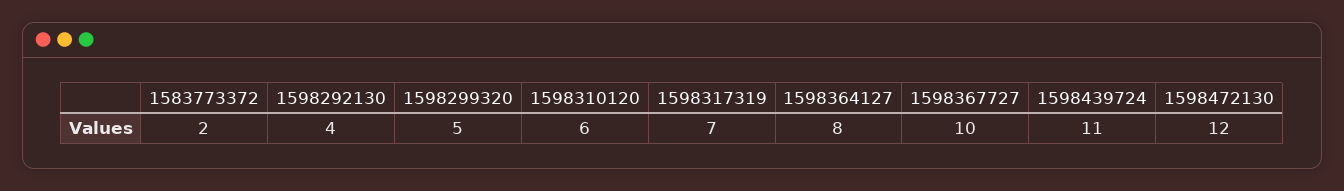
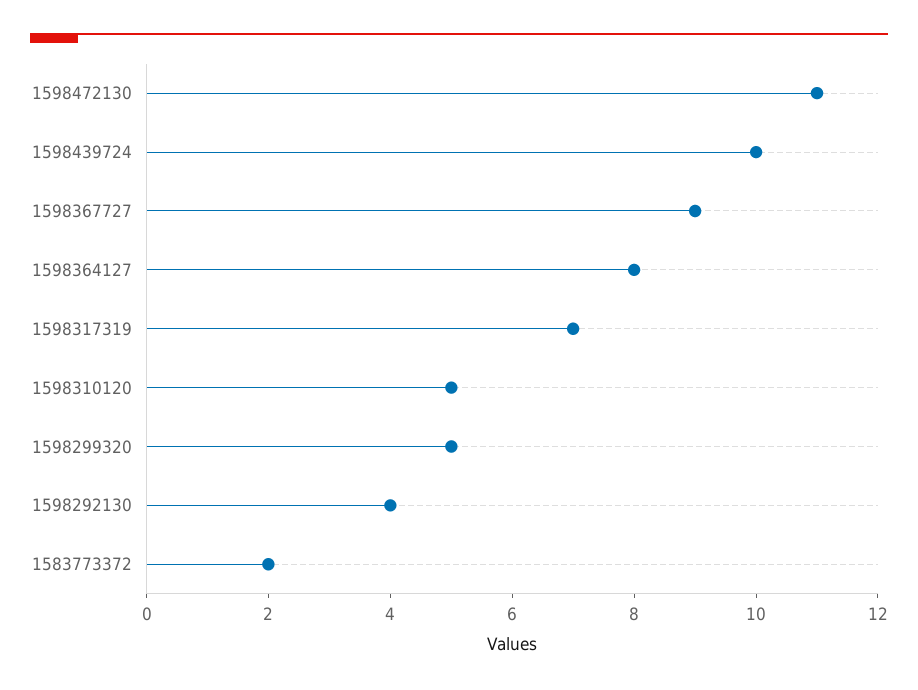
1598310120: 6 -> 5
1598367727: 10 -> 9
1598439724: 11 -> 10
1598472130: 12 -> 11

